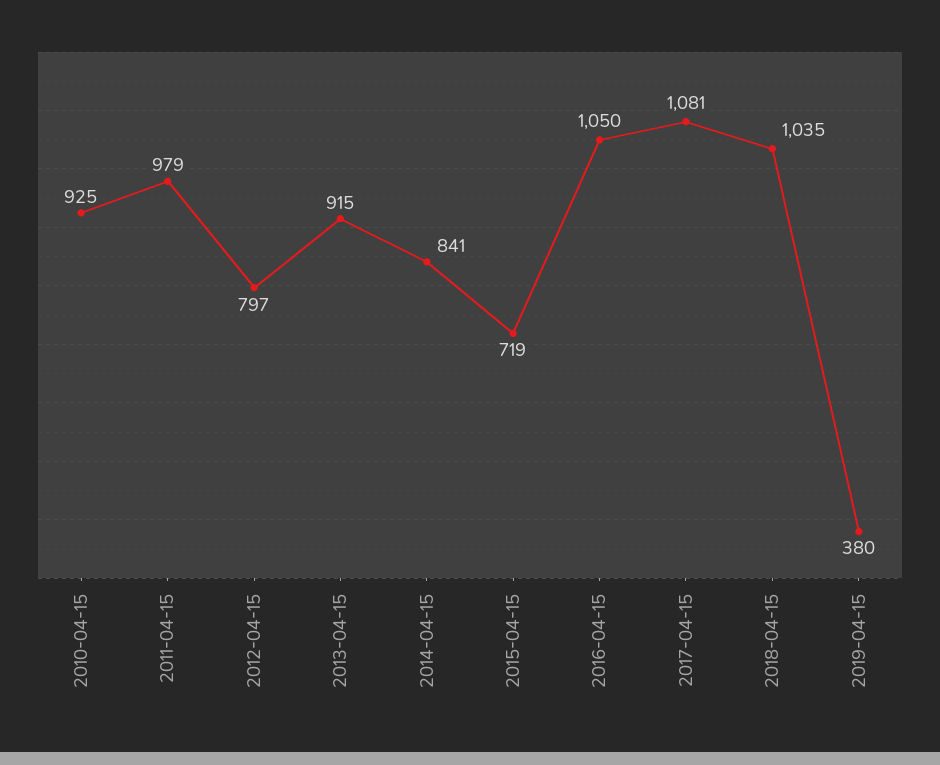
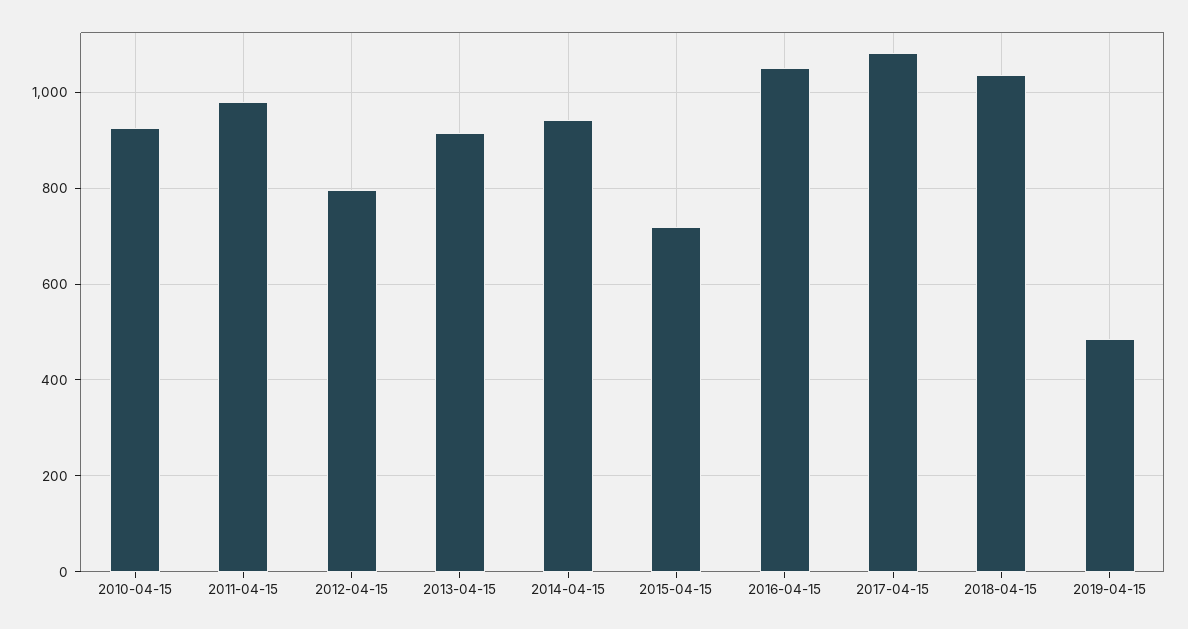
2014-04-15: 841 -> 940
2019-04-15: 380 -> 480

